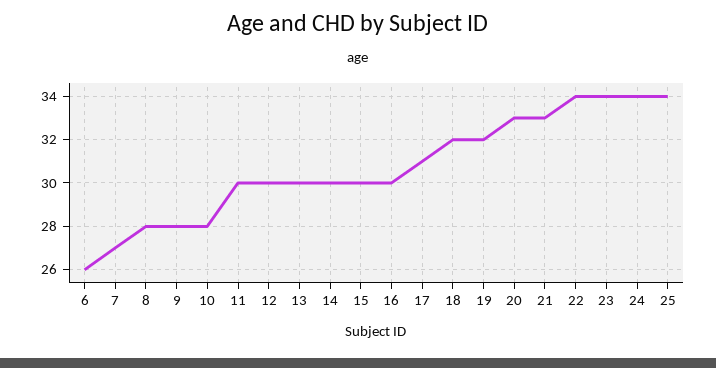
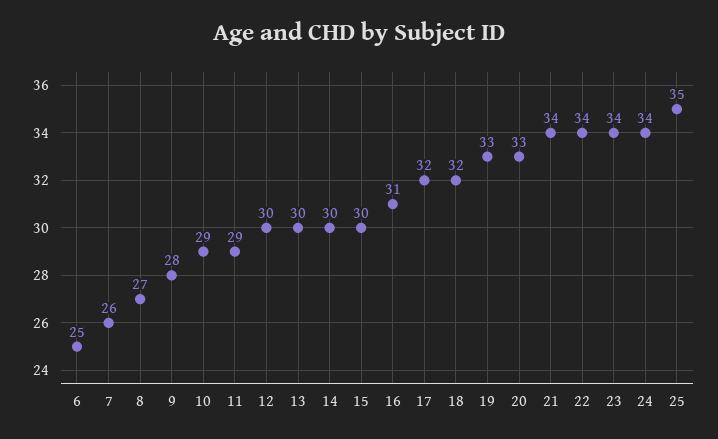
6: 26 -> 25
7: 27 -> 26
8: 28 -> 27
10: 28 -> 29
11: 30 -> 29
16: 30 -> 31
17: 31 -> 32
19: 32 -> 33
21: 33 -> 34
25: 34 -> 35

